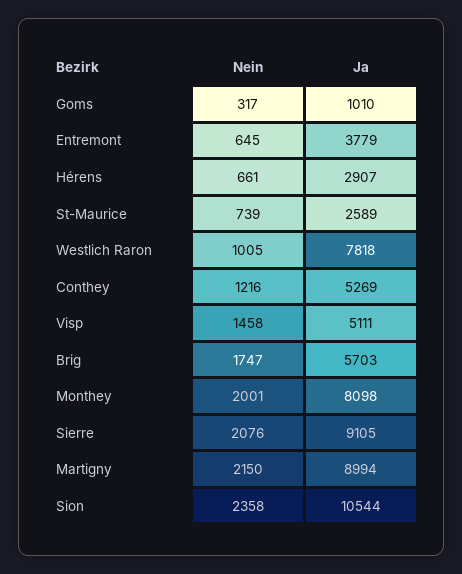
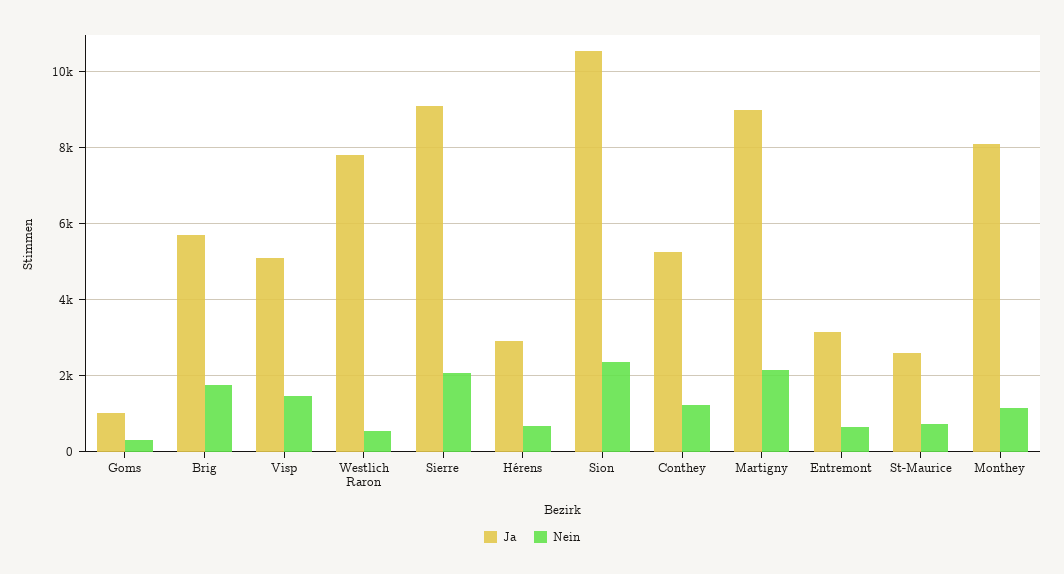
Ja, Entremont: 3779 -> 3200
Nein, Westlich Raron: 1005 -> 600
Nein, Monthey: 2001 -> 1200

